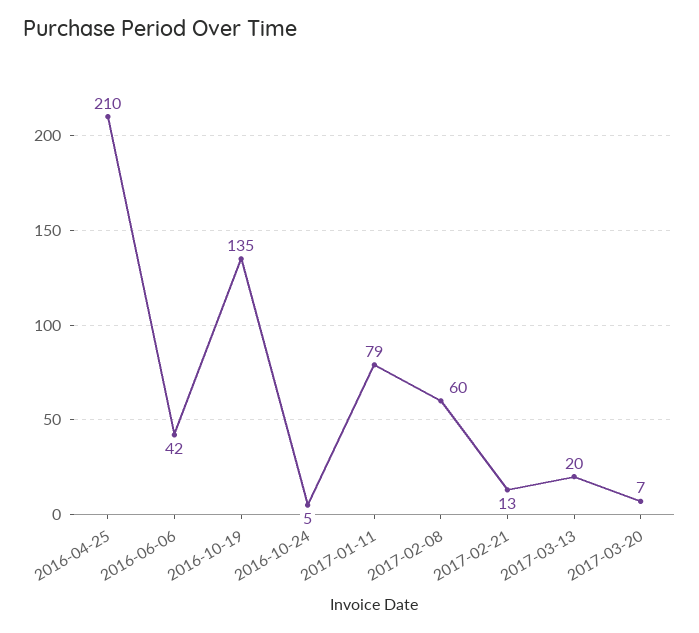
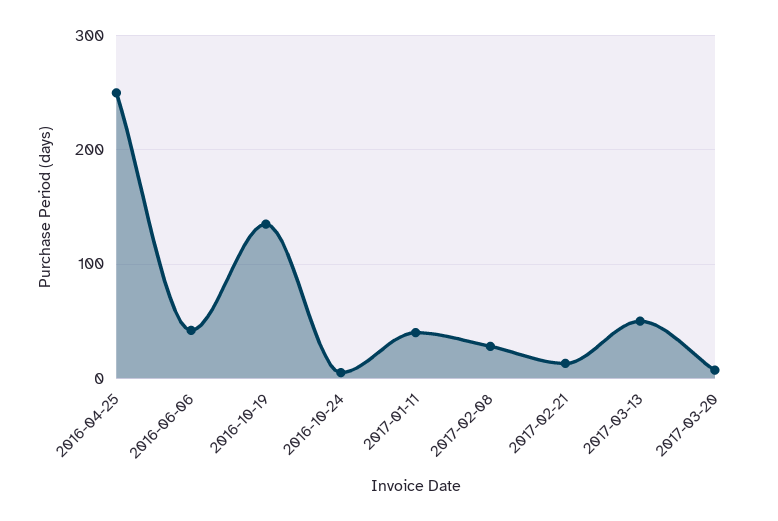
2016-04-25: 210 -> 250
2017-01-11: 79 -> 40
2017-02-08: 60 -> 30
2017-03-13: 20 -> 50

